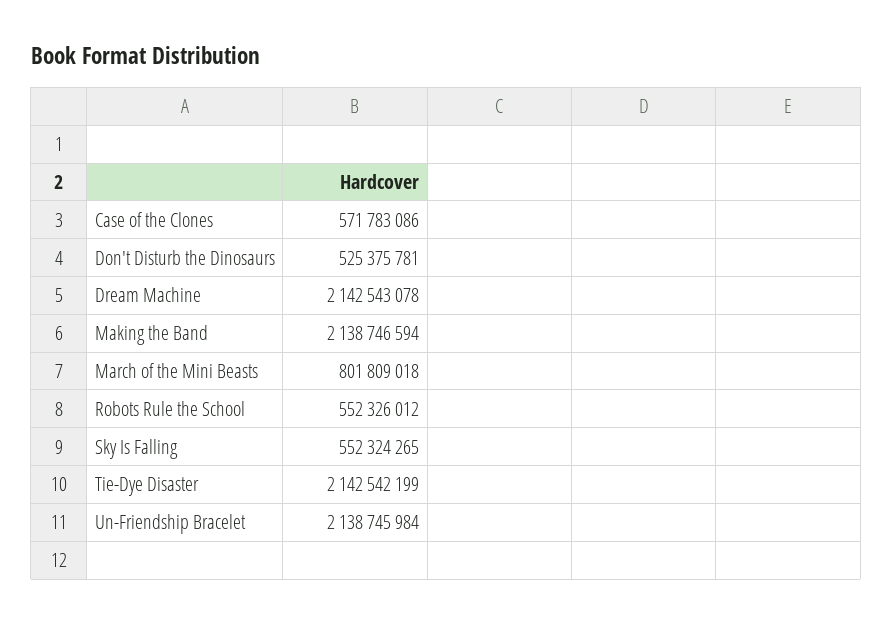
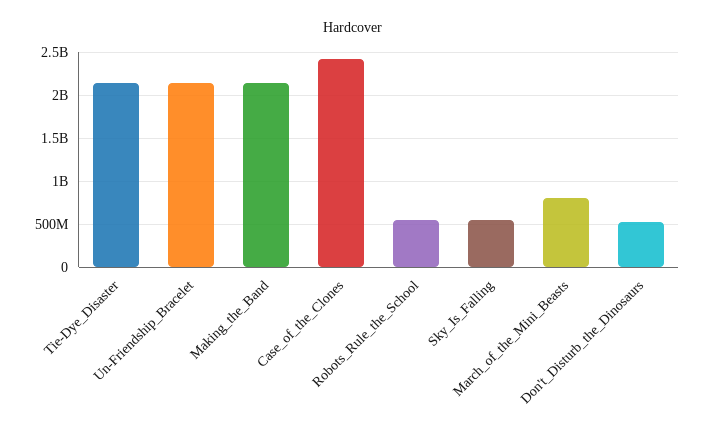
Case of the Clones: 571783086 -> 2400000000
Dream Machine: 2142543078 -> none

